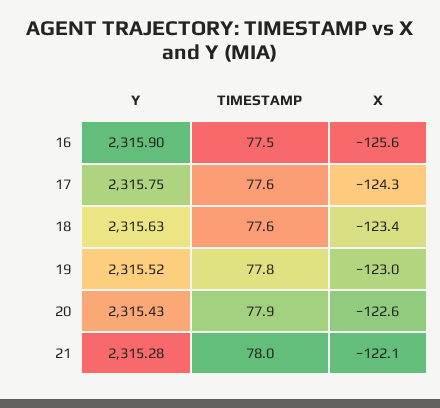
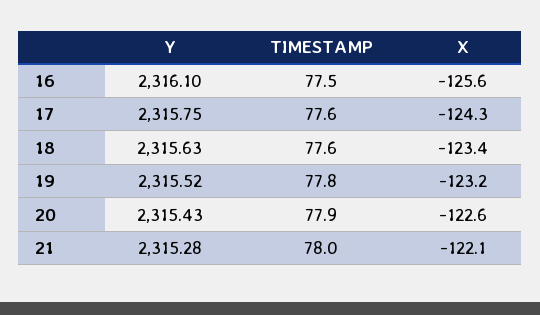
Y, 16: 2315.9 -> 2316.1
X, 19: -123 -> -123.2

